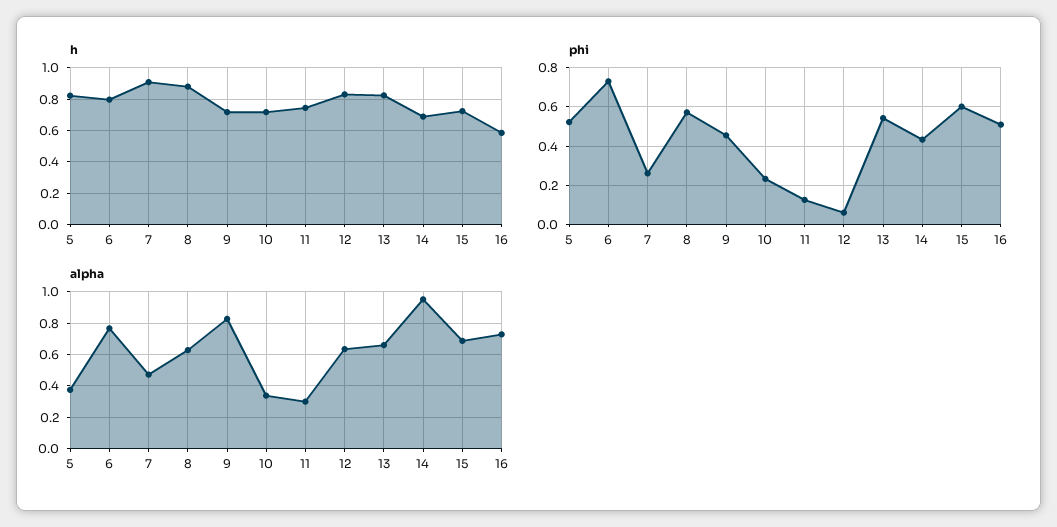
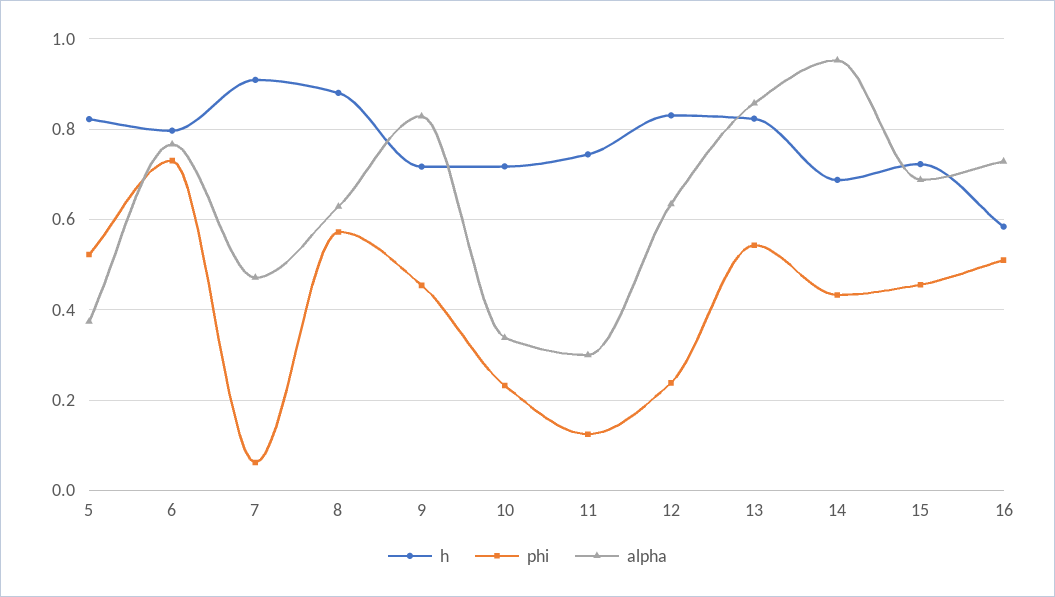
phi, 7: 0.25 -> 0.06
phi, 12: 0.05 -> 0.24
phi, 15: 0.6 -> 0.46
alpha, 13: 0.65 -> 0.86

